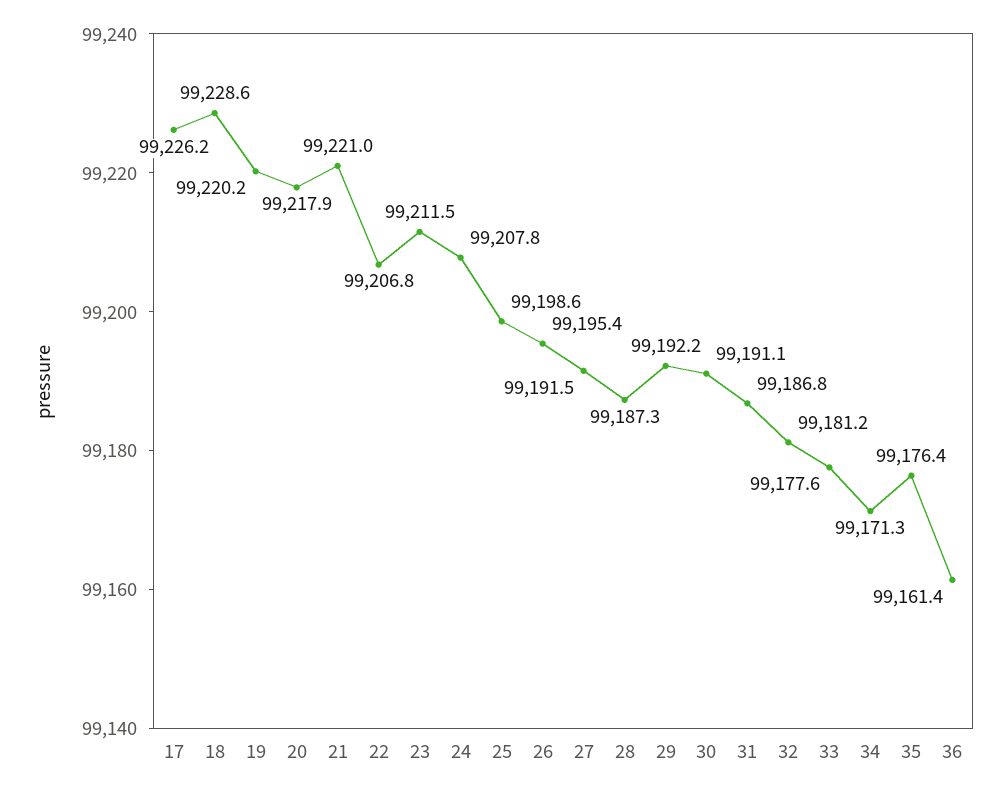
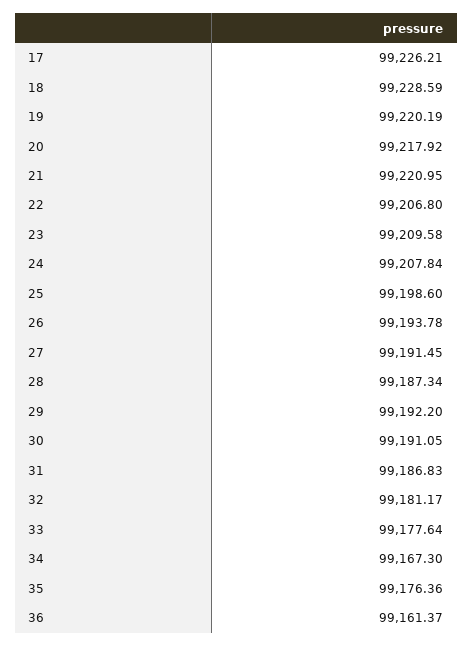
23: 99211.5 -> 99209.58
26: 99195.4 -> 99193.78
34: 99171.3 -> 99167.3

